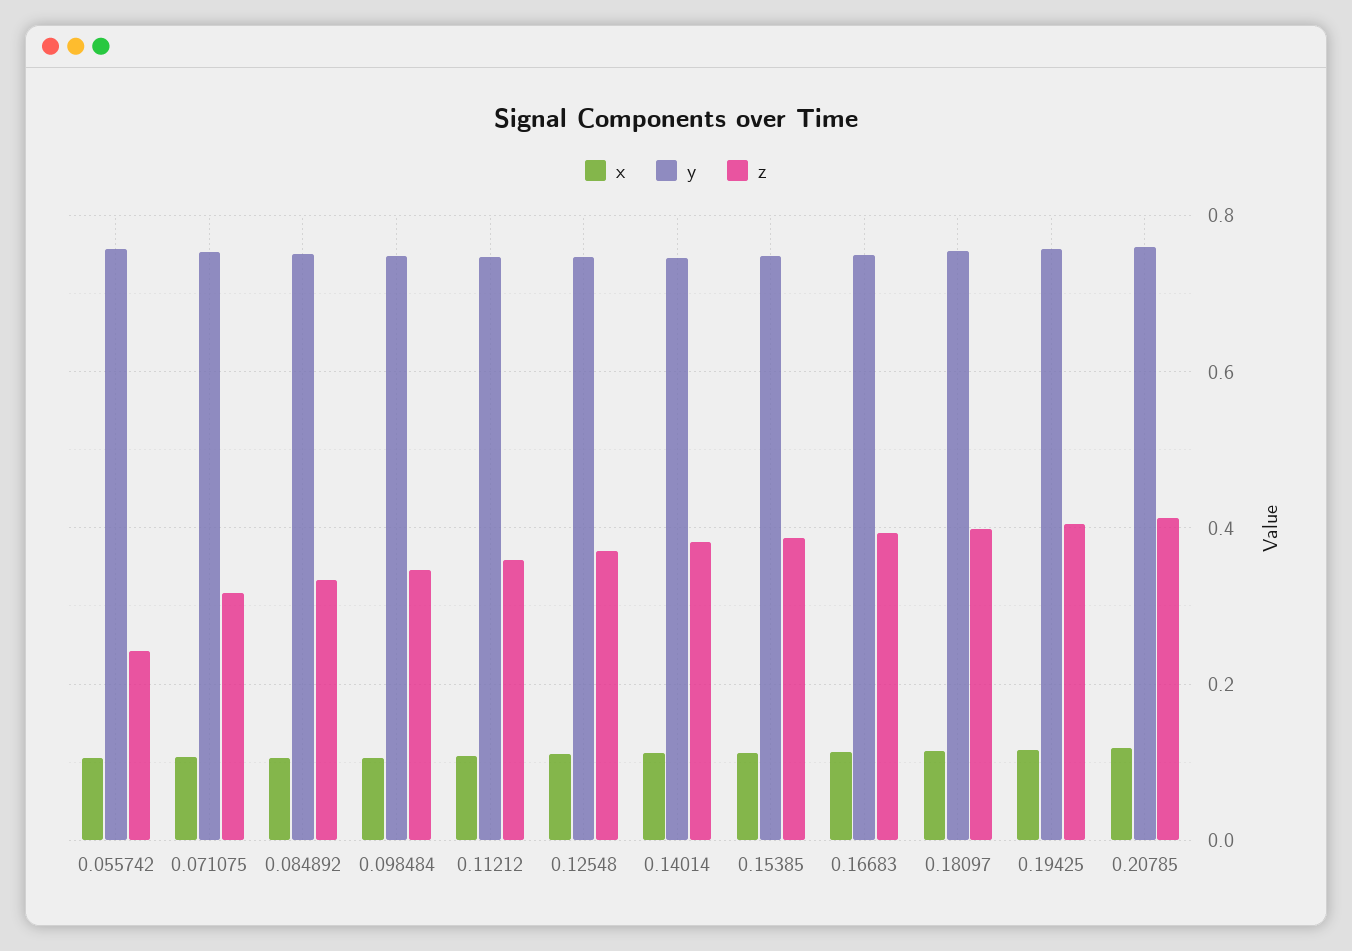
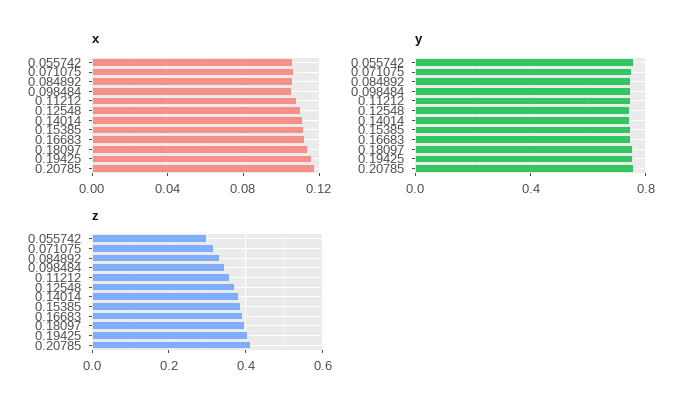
z, 0.055742: 0.24 -> 0.3

